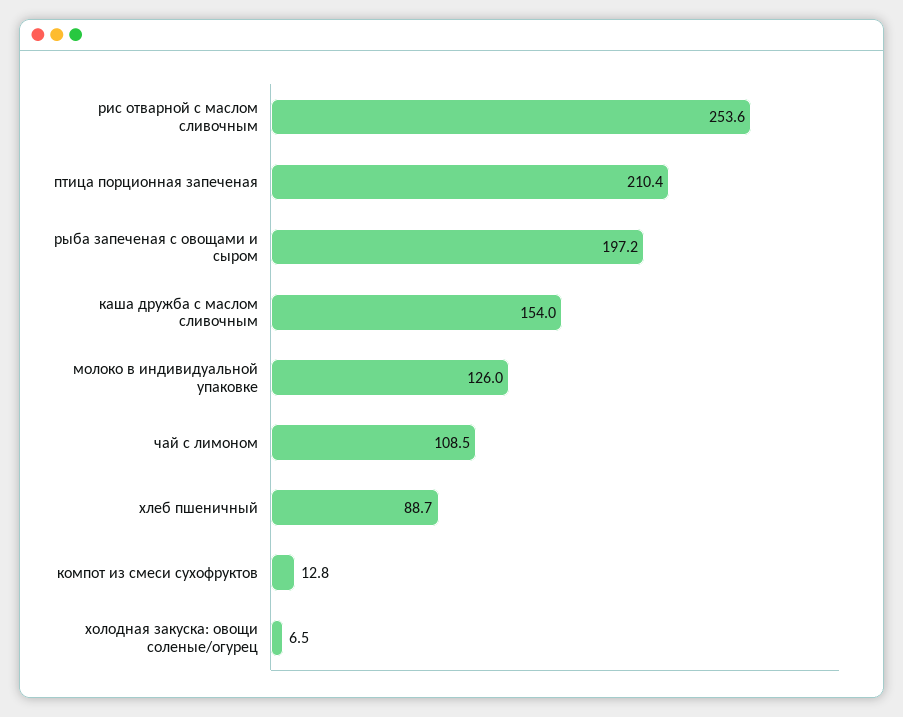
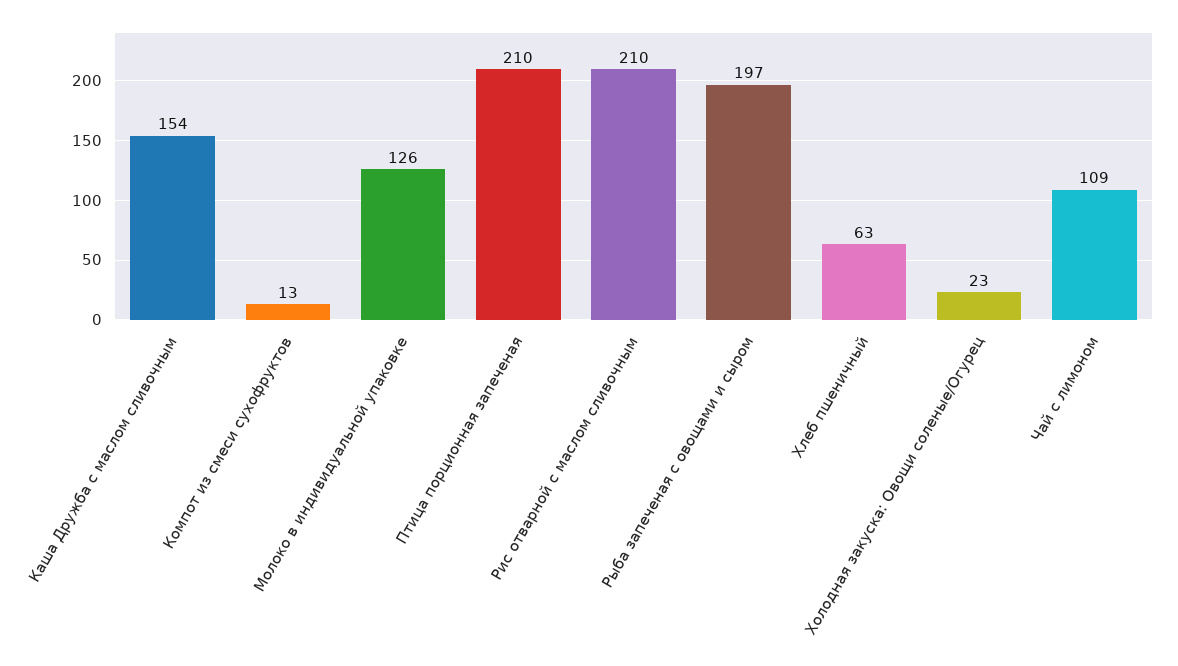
рис отварной с маслом сливочным: 253.6 -> 210
хлеб пшеничный: 88.7 -> 63
холодная закуска: овощи соленые/огурец: 6.5 -> 23

